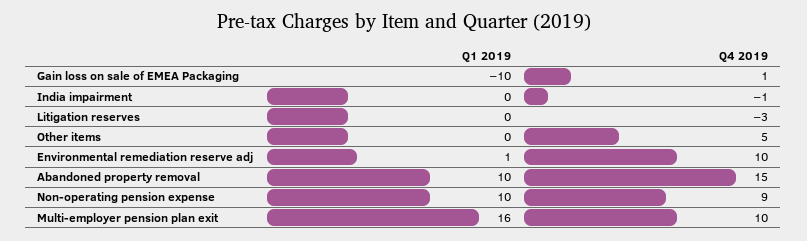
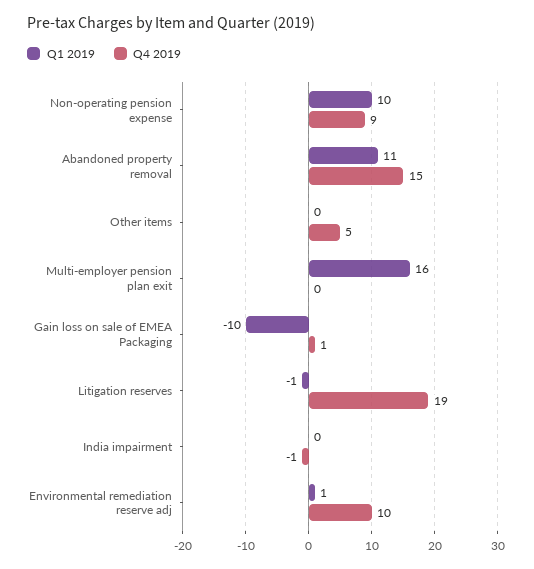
Q1 2019, Litigation reserves: 0 -> -1
Q4 2019, Litigation reserves: -3 -> 19
Q1 2019, Abandoned property removal: 10 -> 11
Q4 2019, Multi-employer pension plan exit: 10 -> 0

